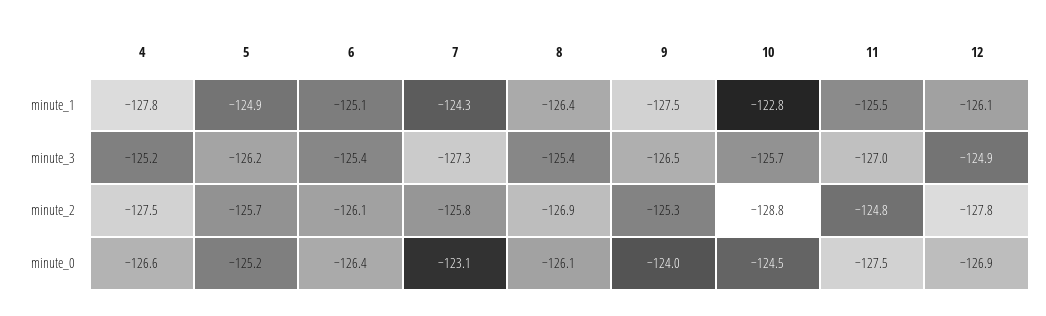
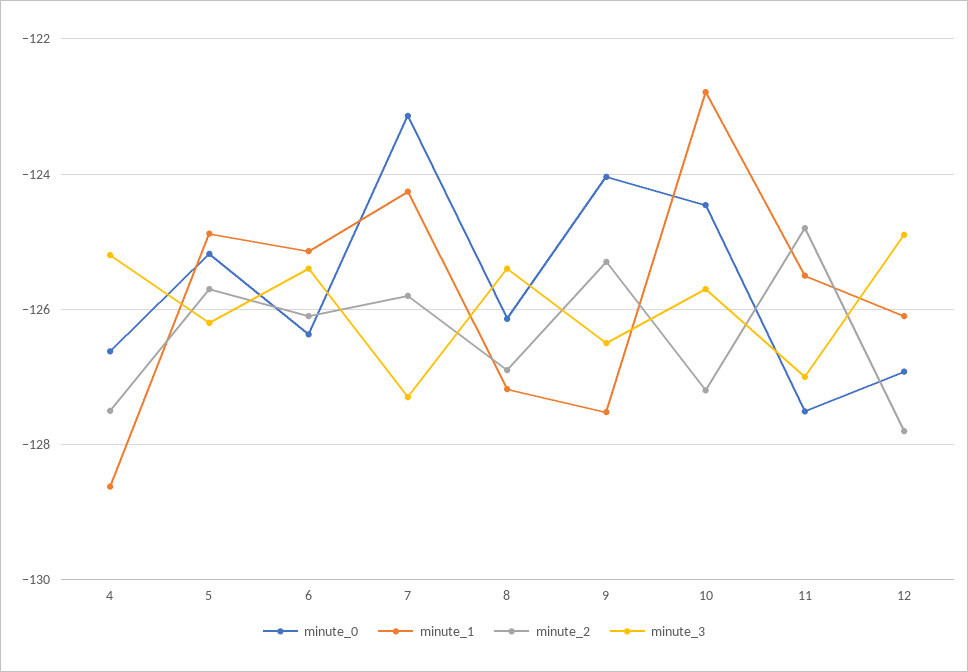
minute_1, 4: -127.8 -> -128.6
minute_1, 8: -126.4 -> -127.2
minute_2, 10: -128.8 -> -127.2

